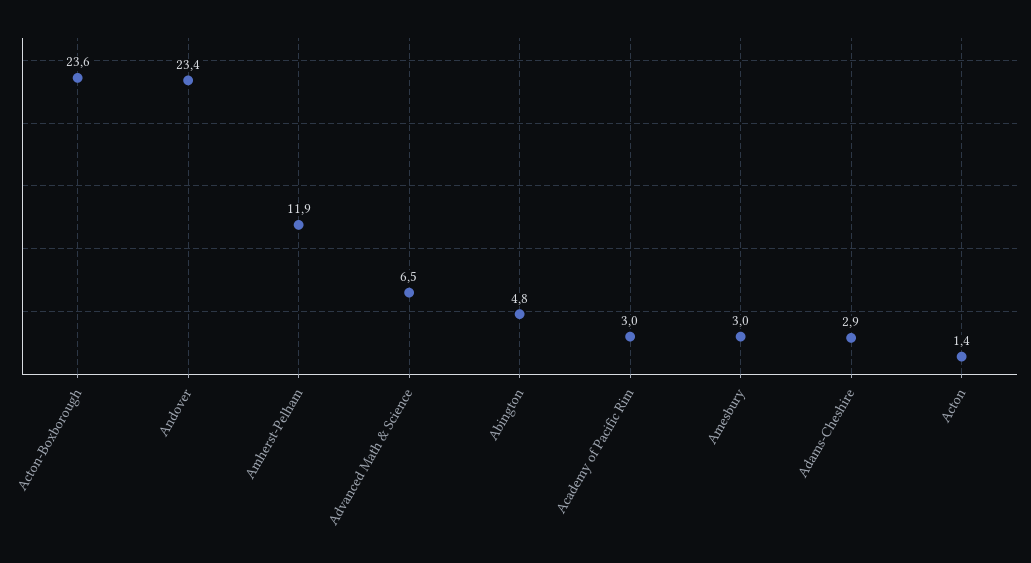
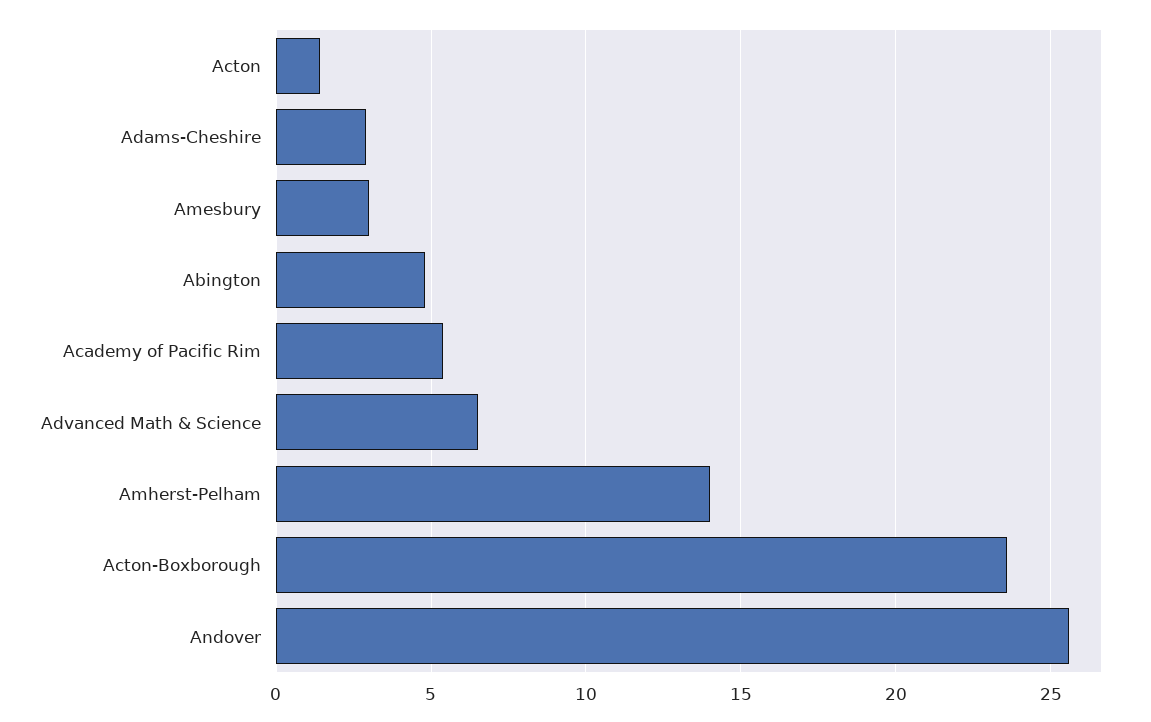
Andover: 23.4 -> 25.5
Amherst-Pelham: 11.9 -> 14
Academy of Pacific Rim: 3 -> 5.5

